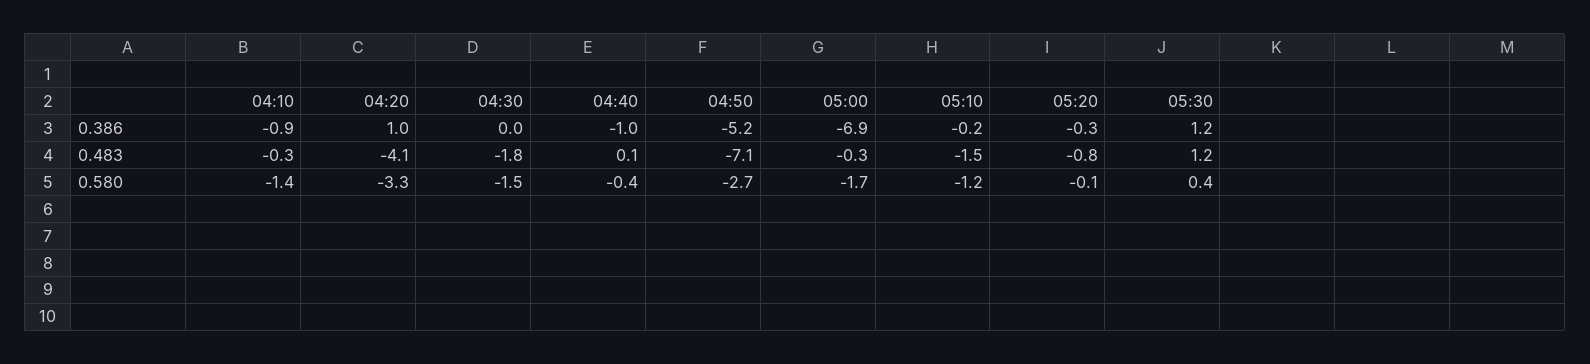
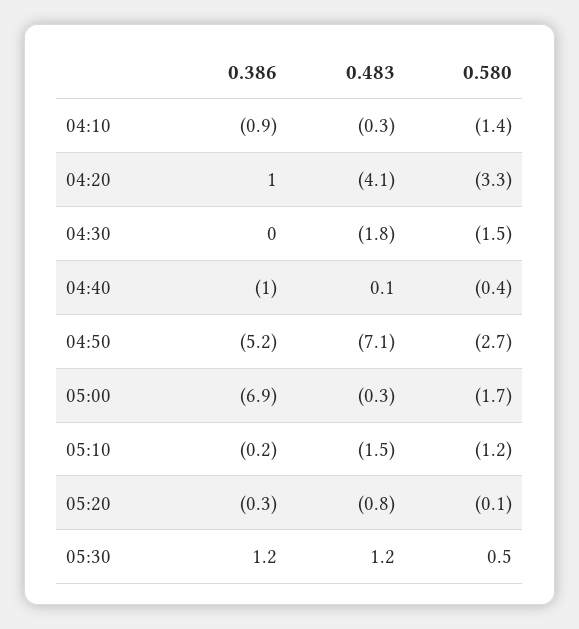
05:30, 0.580: 0.4 -> 0.5

